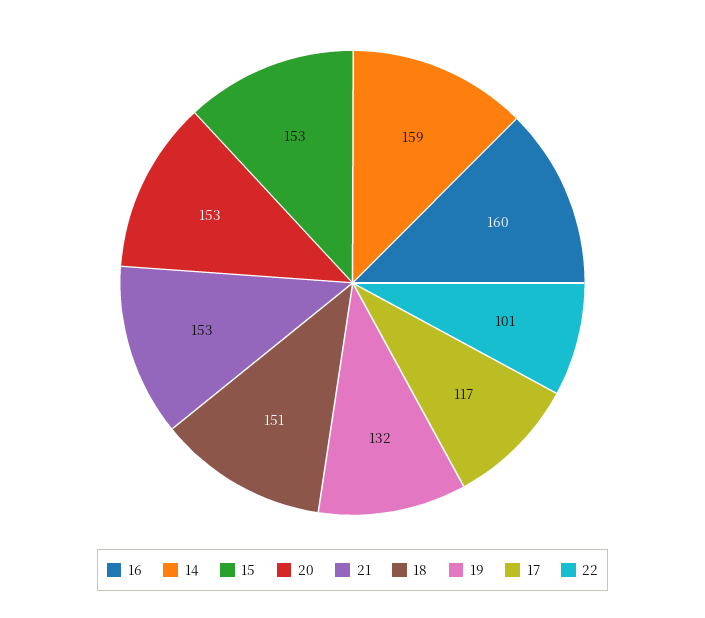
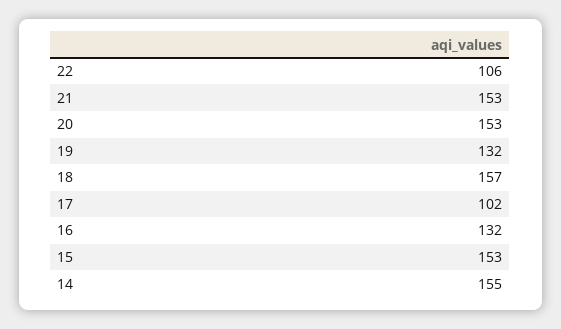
16: 160 -> 132
14: 159 -> 155
18: 151 -> 157
17: 117 -> 102
22: 101 -> 106

